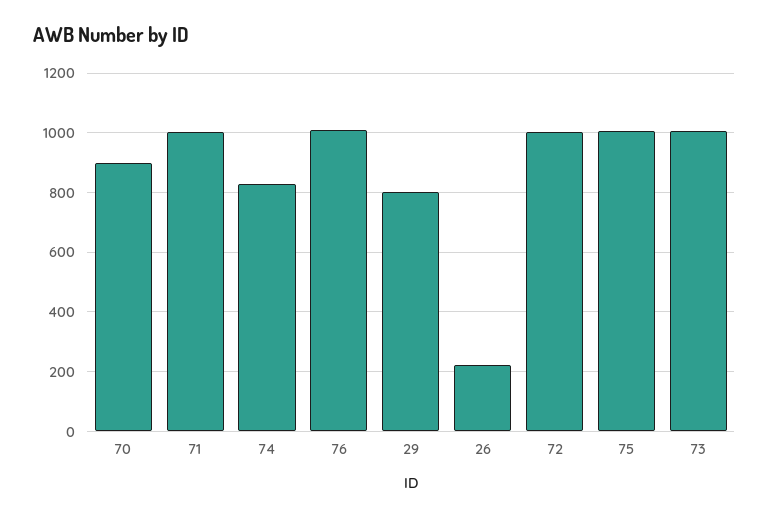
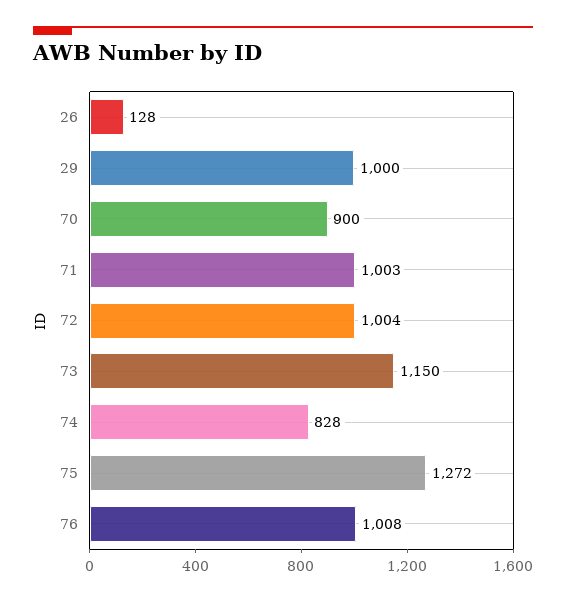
29: 800 -> 1000
26: 225 -> 128
75: 1000 -> 1272
73: 1000 -> 1150

